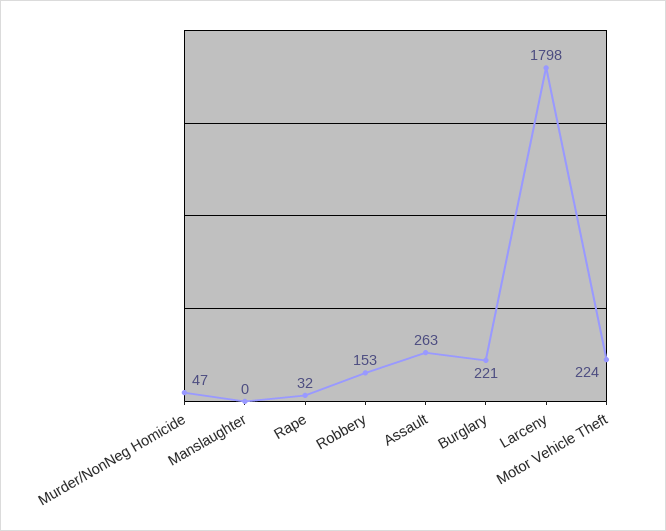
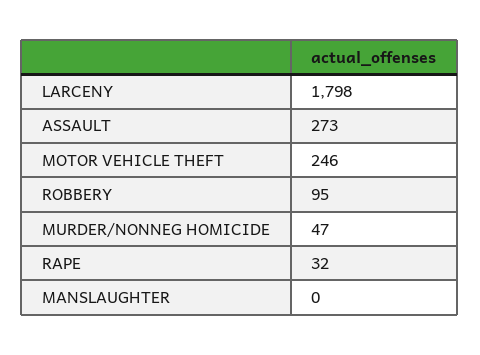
Robbery: 153 -> 95
Assault: 263 -> 273
Burglary: 221 -> none
Motor Vehicle Theft: 224 -> 246

